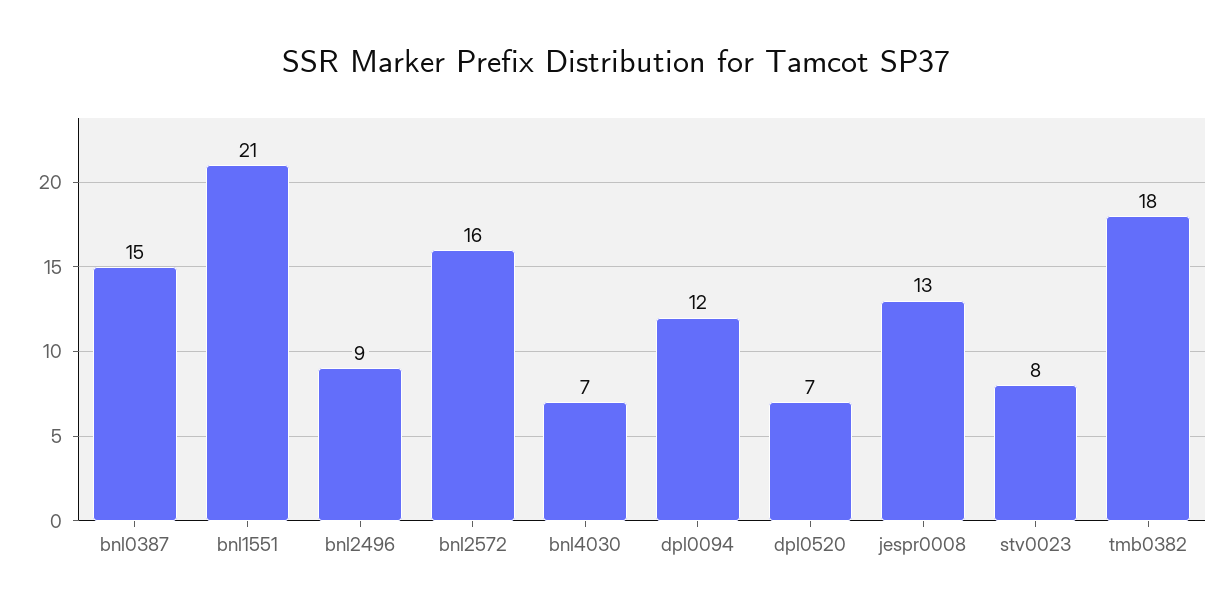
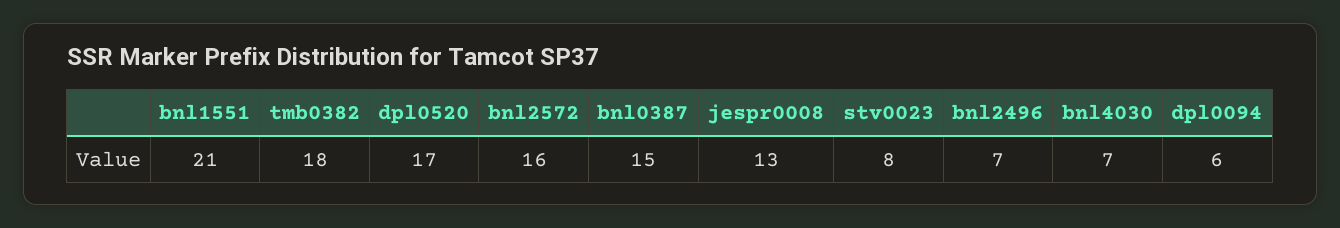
bnl2496: 9 -> 7
dpl0094: 12 -> 6
dpl0520: 7 -> 17

